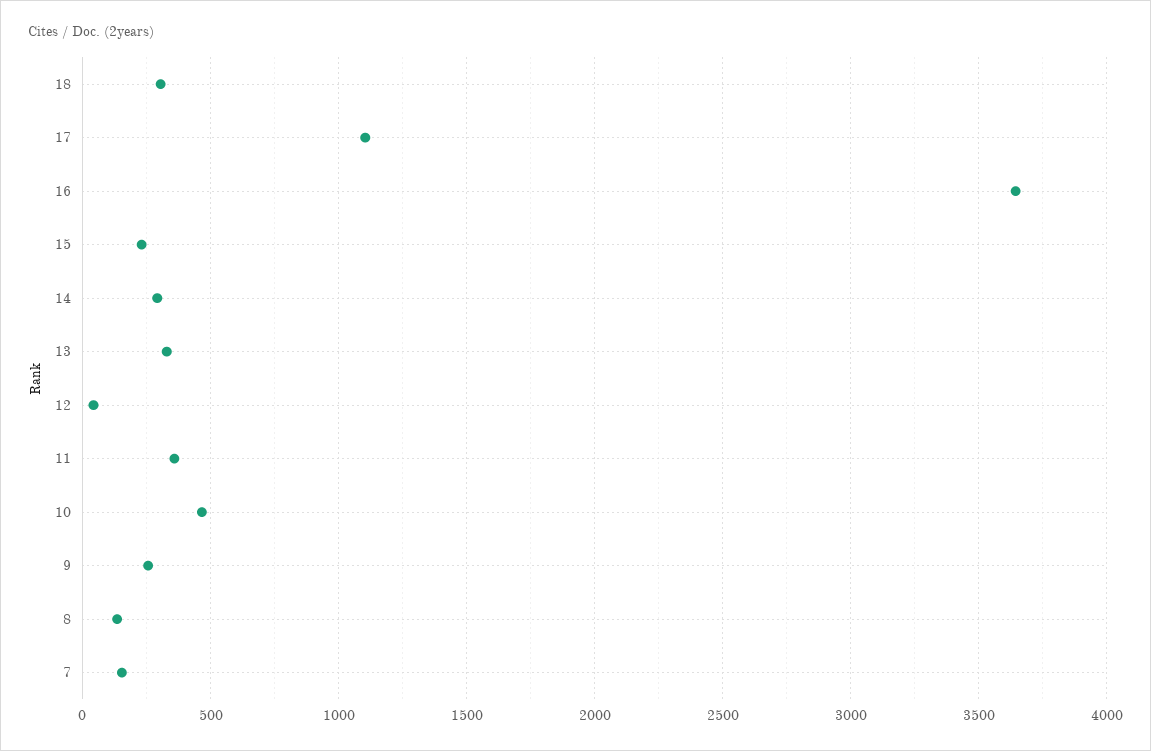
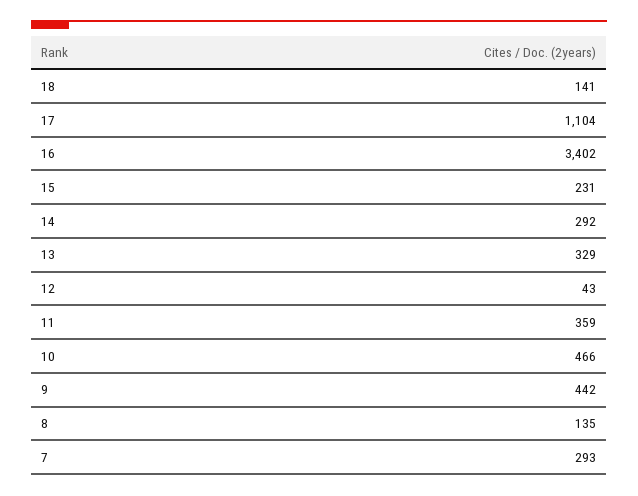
18: 300 -> 141
16: 3650 -> 3402
9: 250 -> 442
7: 150 -> 293

